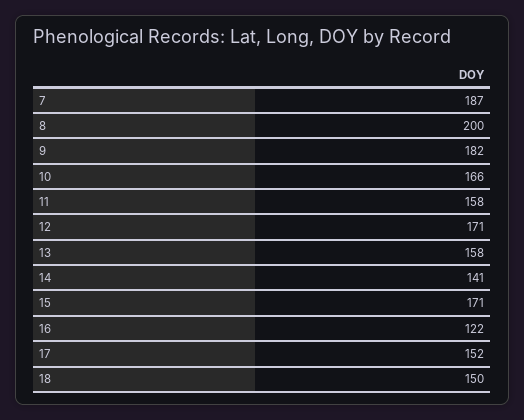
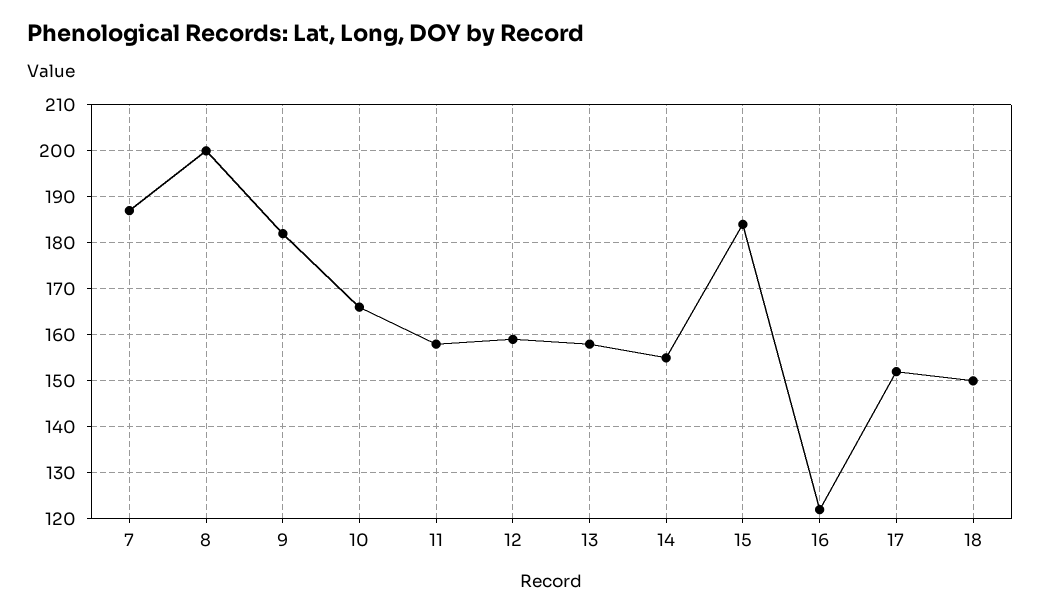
12: 171 -> 160
14: 141 -> 155
15: 171 -> 185

